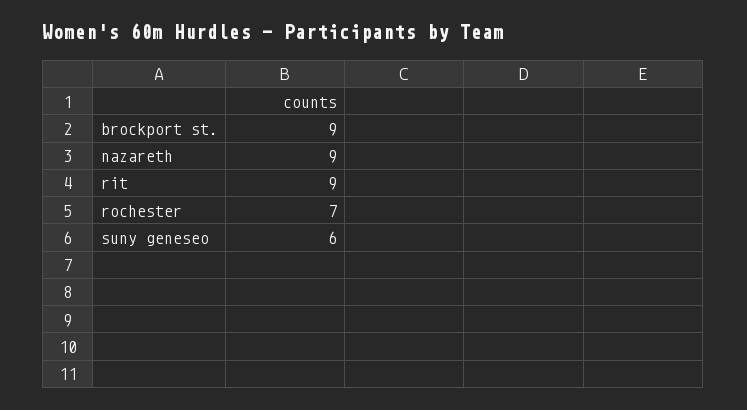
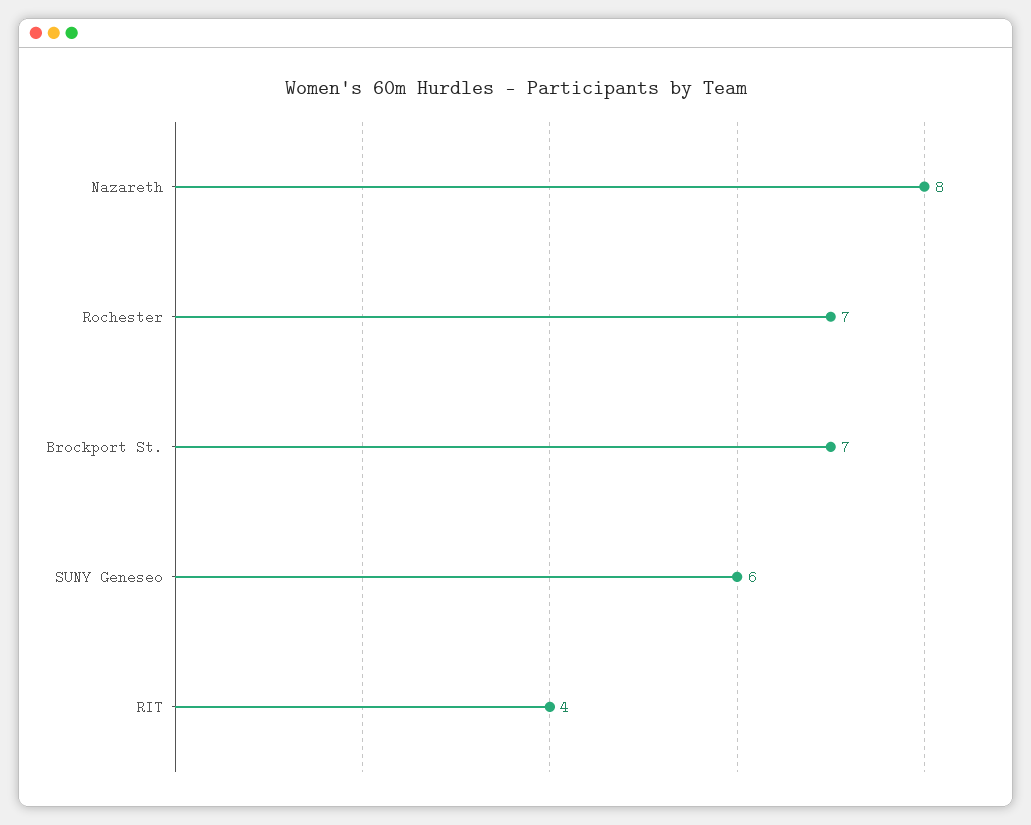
brockport st.: 9 -> 7
nazareth: 9 -> 8
rit: 9 -> 4

